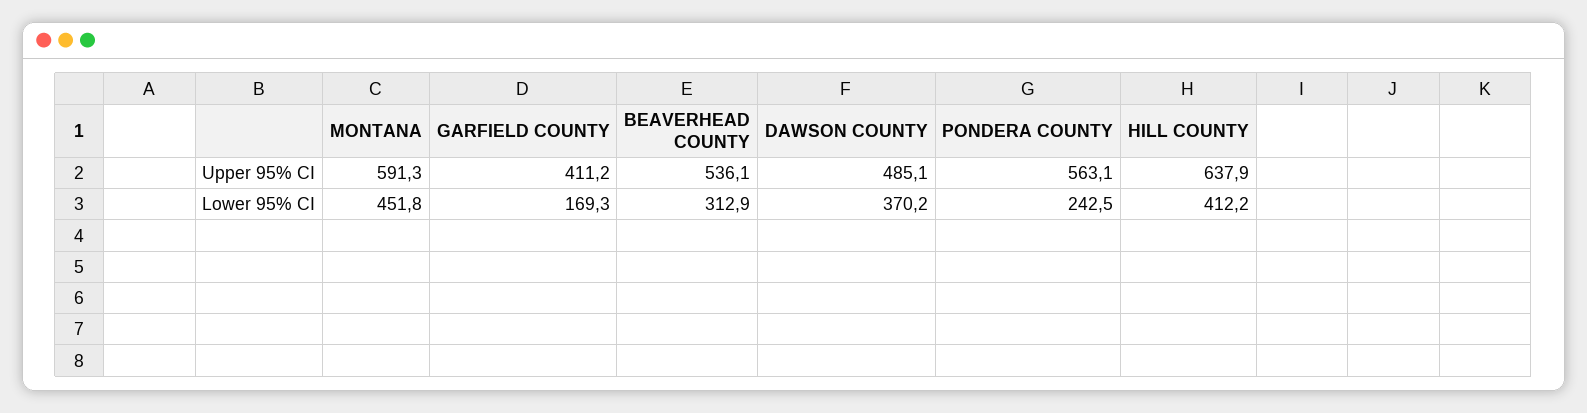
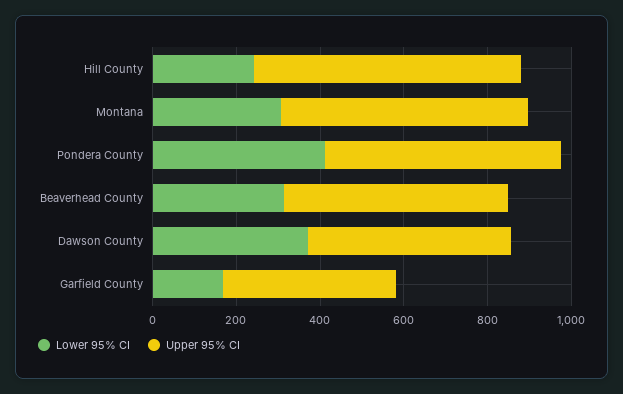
Lower 95% CI, MONTANA: 451.8 -> 300
Lower 95% CI, PONDERA COUNTY: 242.5 -> 400
Lower 95% CI, HILL COUNTY: 412.2 -> 250

